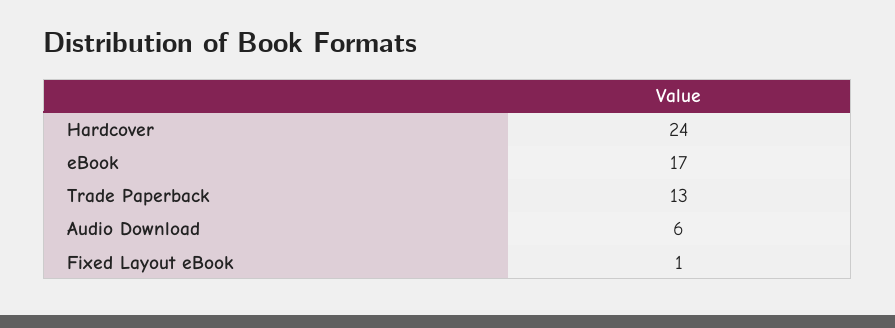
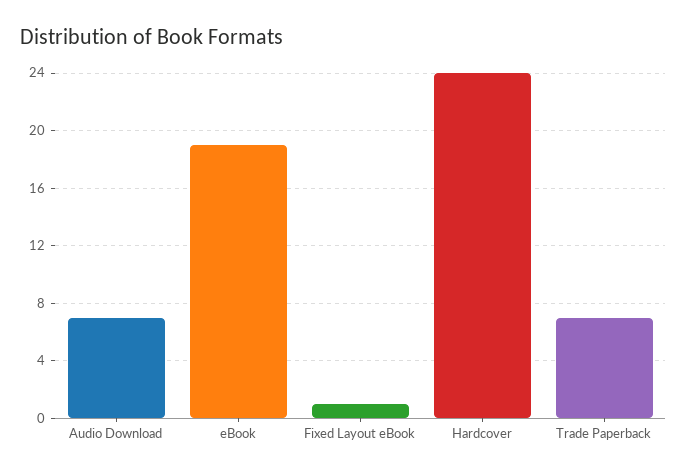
eBook: 17 -> 19
Trade Paperback: 13 -> 7
Audio Download: 6 -> 7

